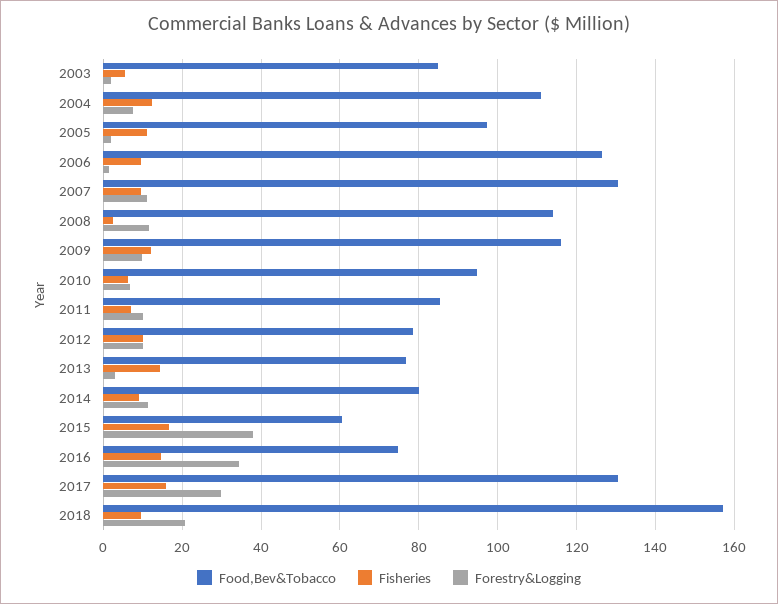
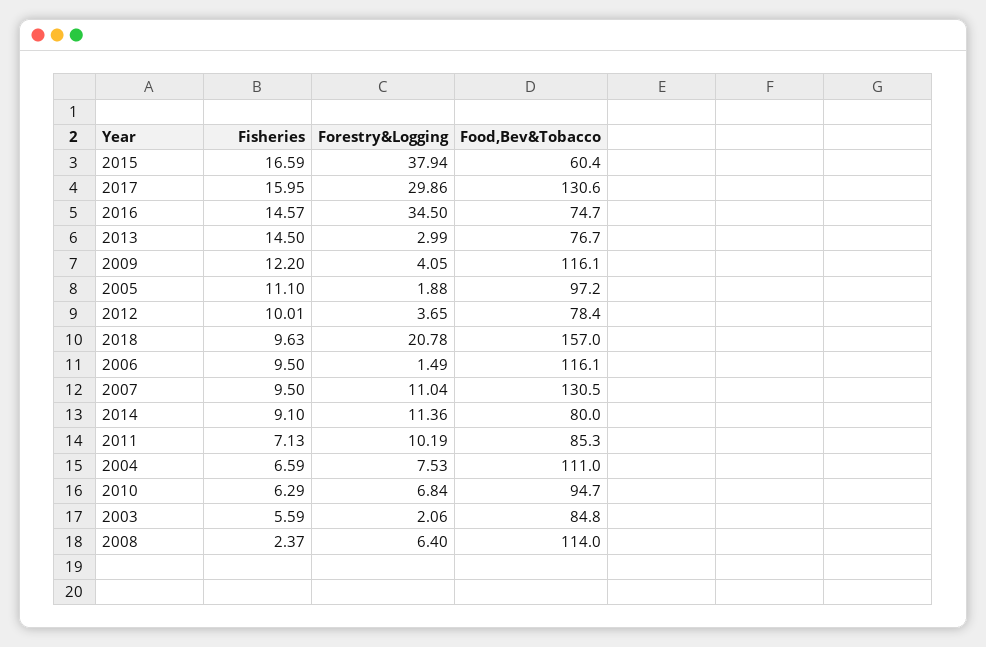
Fisheries, 2004: 12 -> 6.59
Food,Bev&Tobacco, 2006: 126 -> 116.1
Forestry&Logging, 2008: 12 -> 6.4
Forestry&Logging, 2009: 10 -> 4.05
Forestry&Logging, 2012: 10 -> 3.65

